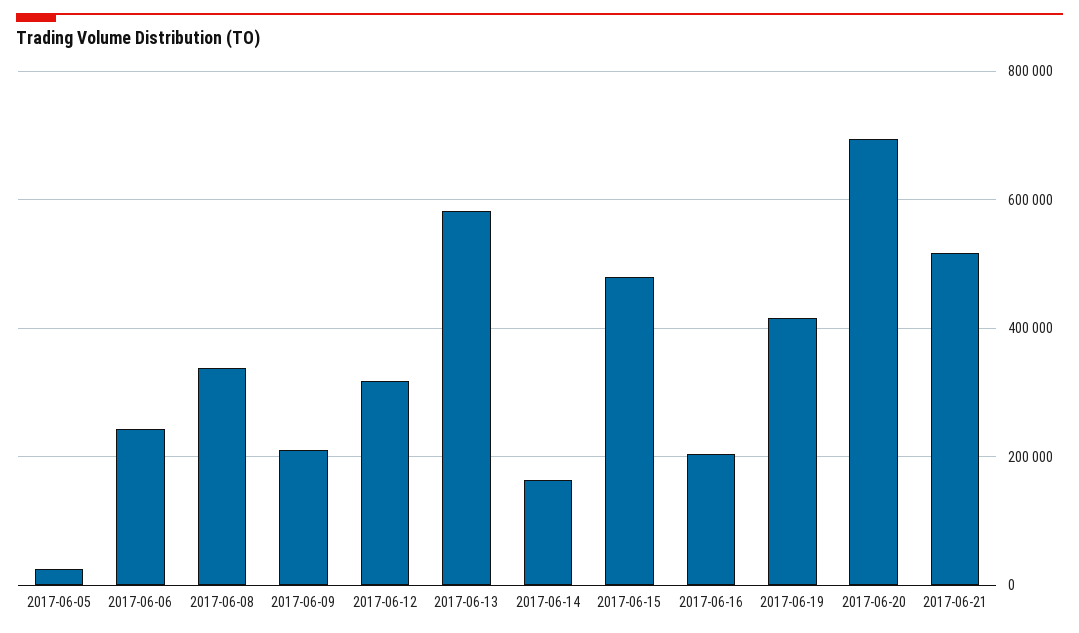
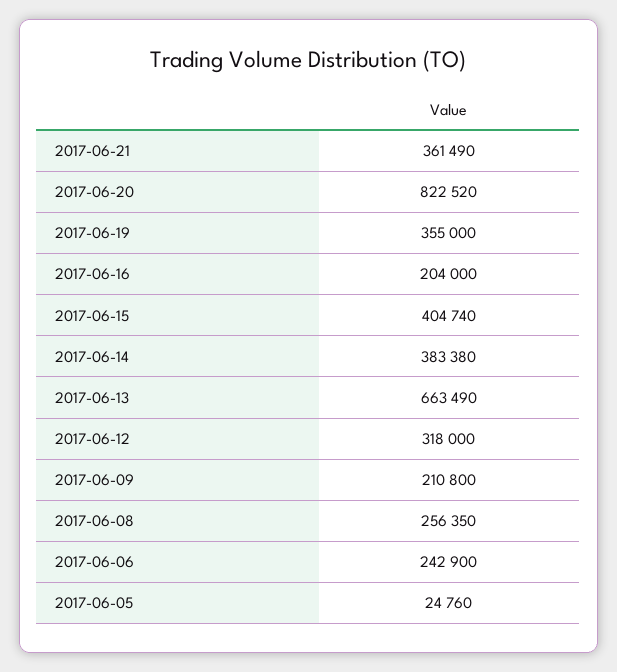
2017-06-08: 340000 -> 256350
2017-06-13: 580000 -> 663490
2017-06-14: 160000 -> 383380
2017-06-15: 480000 -> 404740
2017-06-19: 420000 -> 355000
2017-06-20: 700000 -> 822520
2017-06-21: 520000 -> 361490

